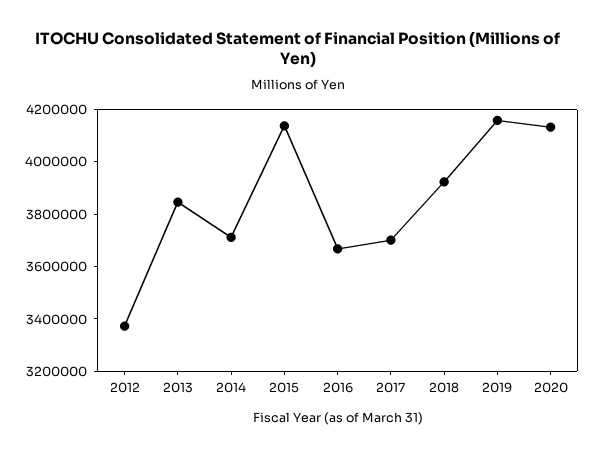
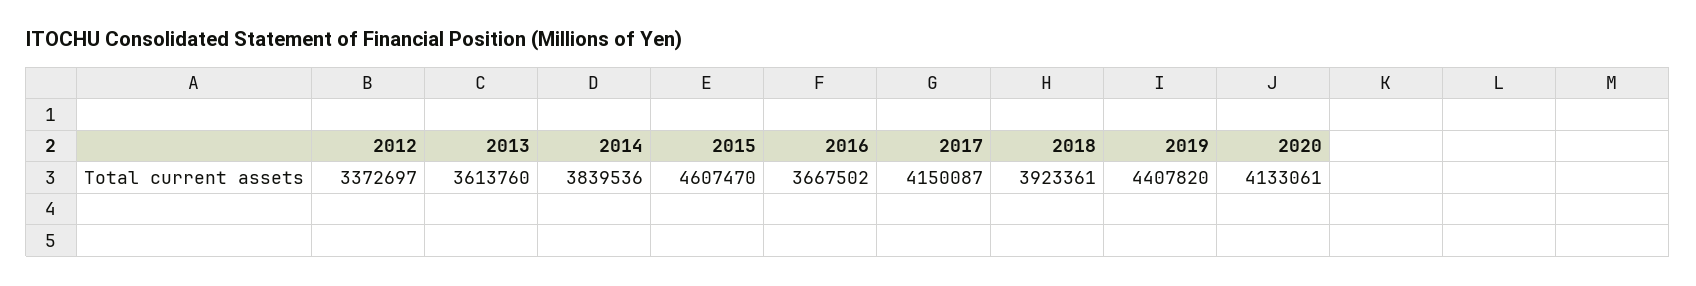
2013: 3850000 -> 3613760
2014: 3700000 -> 3839536
2015: 4150000 -> 4607470
2017: 3700000 -> 4150087
2019: 4150000 -> 4407820

